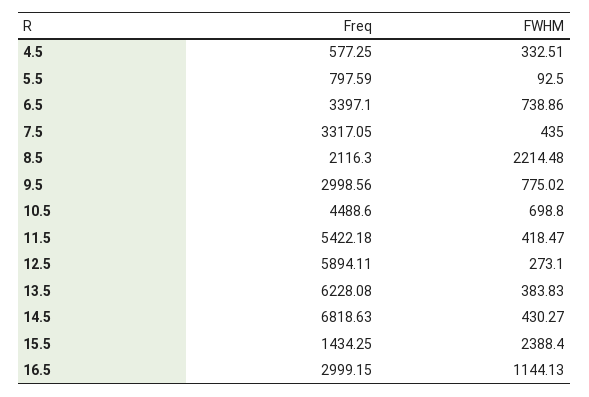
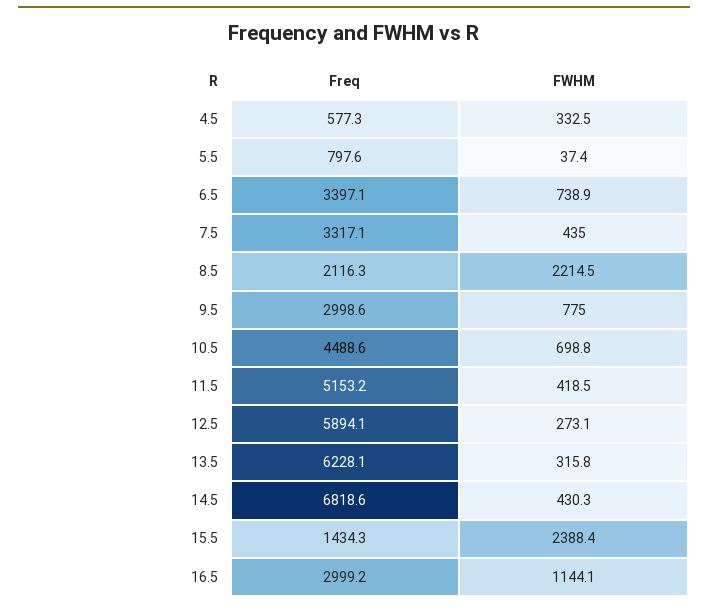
FWHM, 5.5: 92.5 -> 37.4
Freq, 11.5: 5422.18 -> 5153.2
FWHM, 13.5: 383.83 -> 315.8

